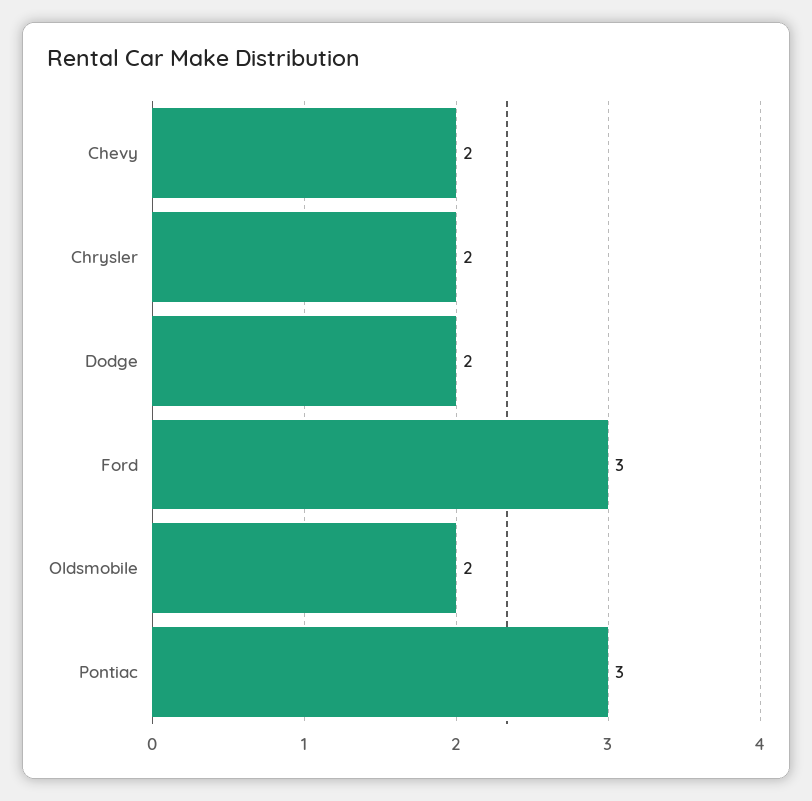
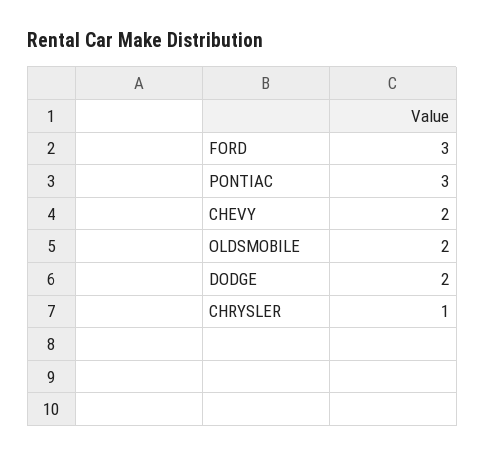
Chrysler: 2 -> 1

